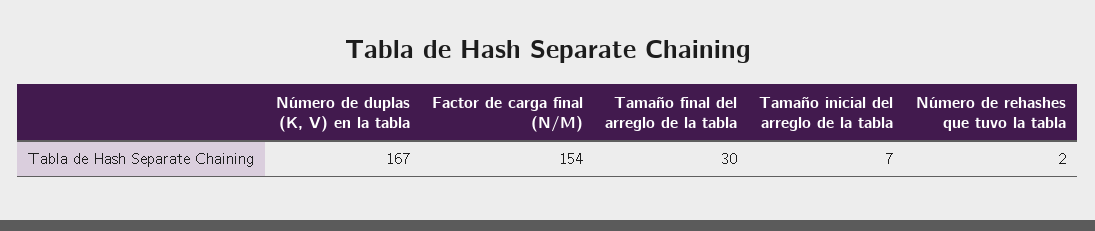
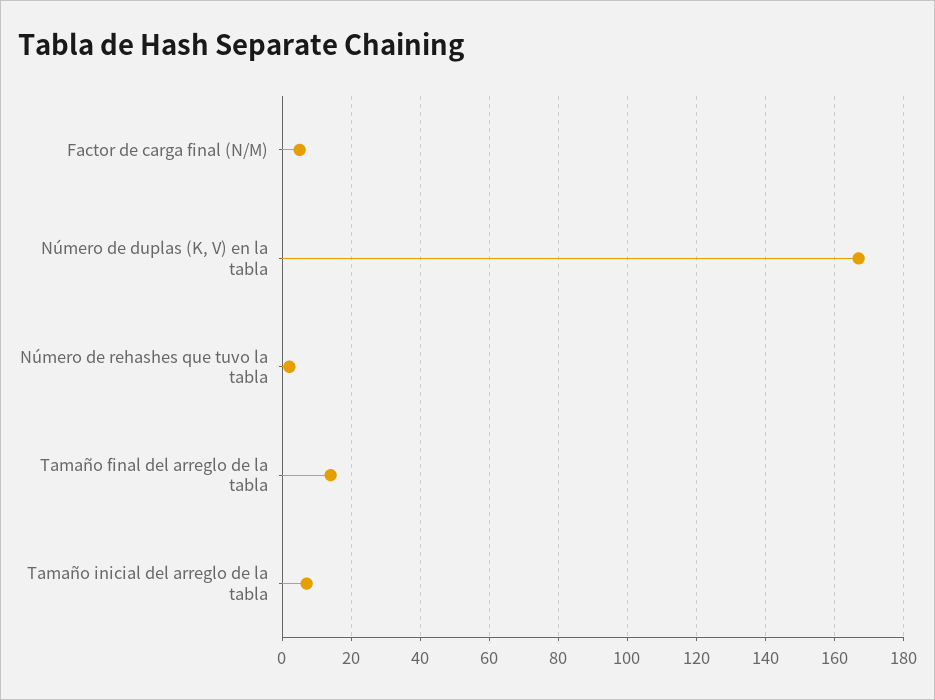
Factor de carga final (N/M): 154 -> 5
Tamaño final del arreglo de la tabla: 30 -> 15

